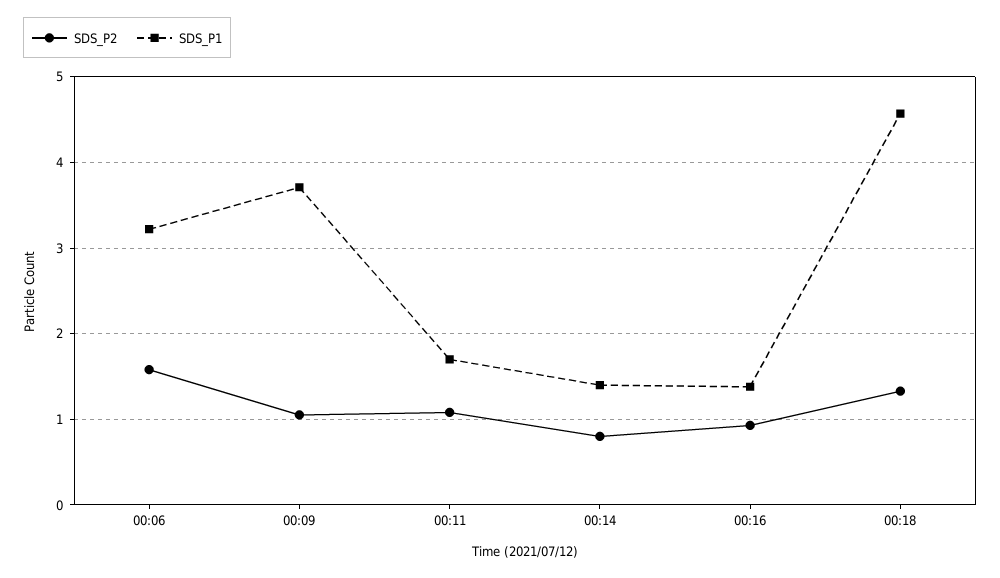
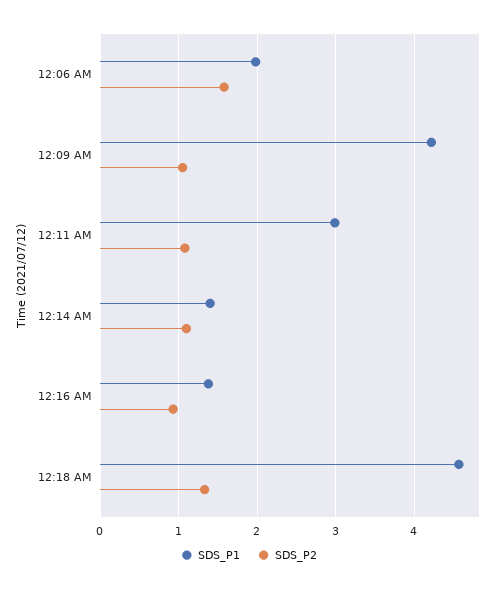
SDS_P1, 00:06: 3.2 -> 2
SDS_P1, 00:09: 3.7 -> 4.2
SDS_P1, 00:11: 1.7 -> 3
SDS_P2, 00:14: 0.8 -> 1.1

